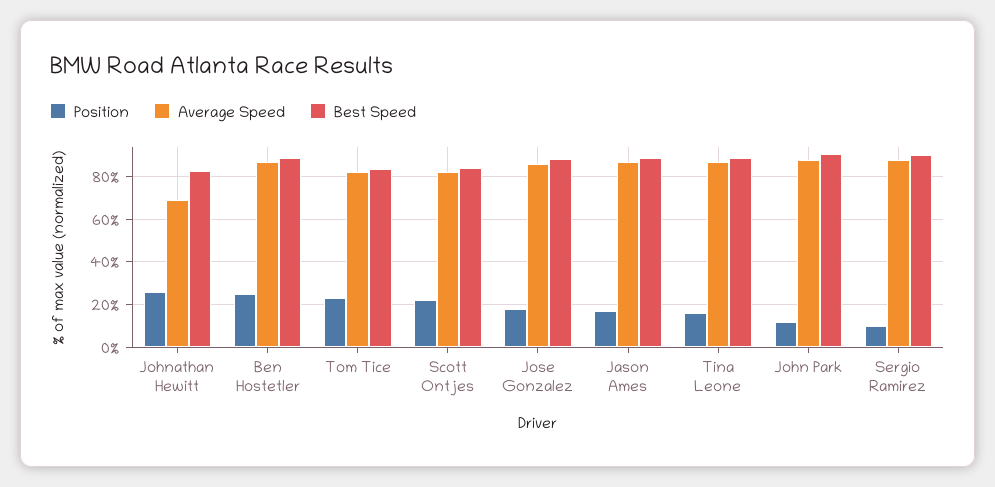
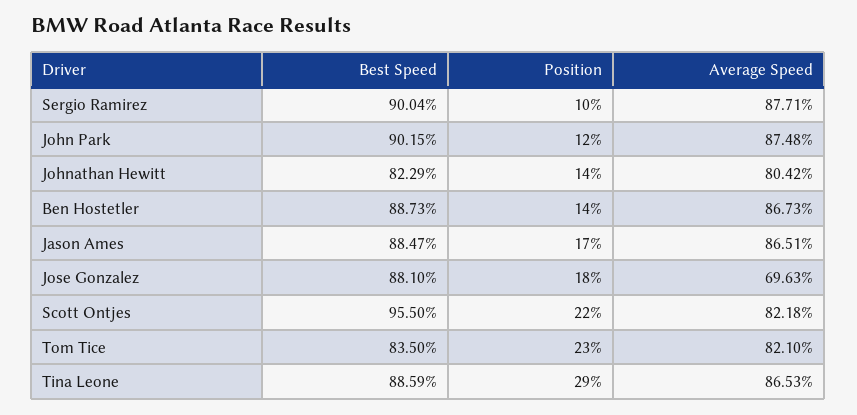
Position, Johnathan Hewitt: 25 -> 14
Average Speed, Johnathan Hewitt: 70 -> 80.42
Position, Ben Hostetler: 25 -> 14
Best Speed, Scott Ontjes: 85 -> 95.5
Average Speed, Jose Gonzalez: 85 -> 69.63
Position, Tina Leone: 15 -> 29

